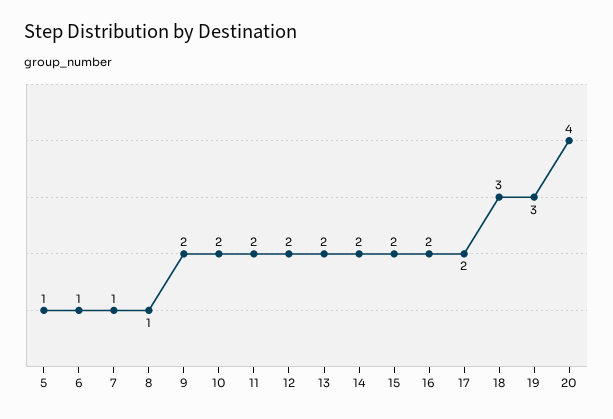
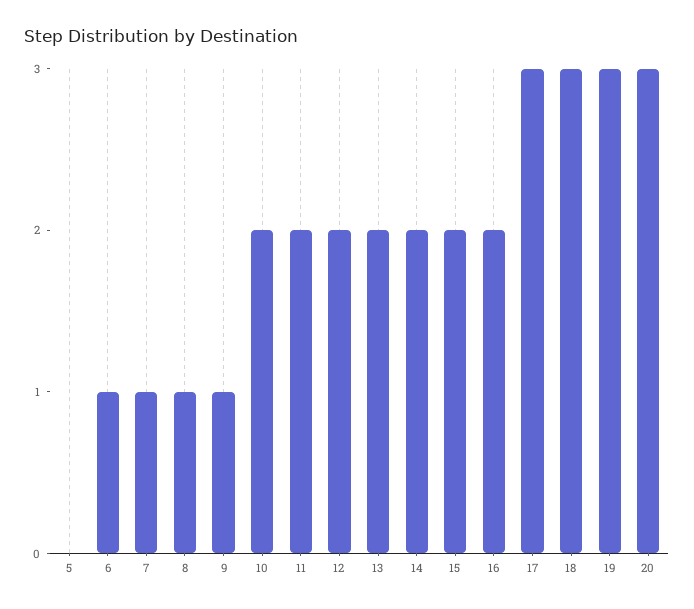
5: 1 -> 0
9: 2 -> 1
17: 2 -> 3
20: 4 -> 3

